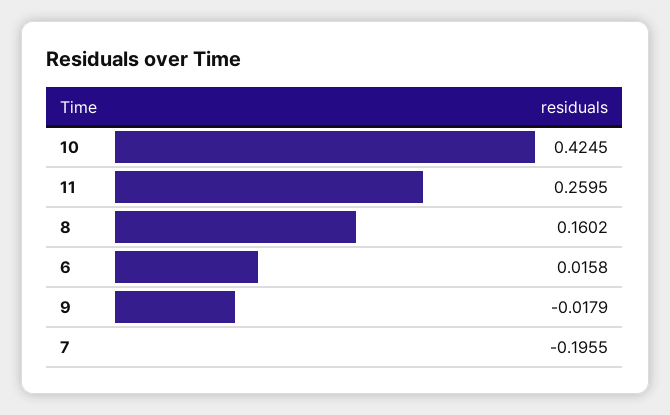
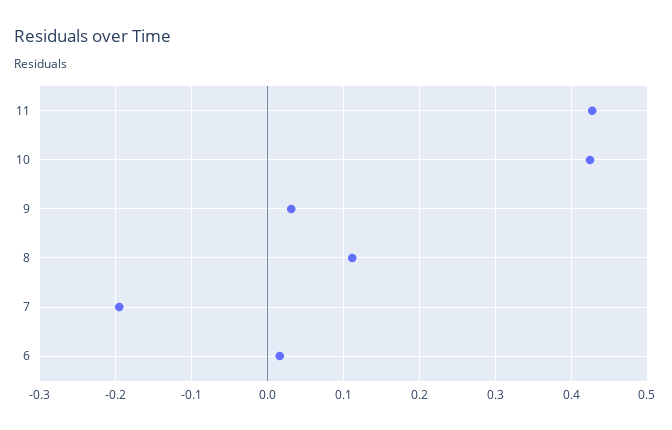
11: 0.2595 -> 0.43
8: 0.1602 -> 0.11
9: -0.0179 -> 0.03

